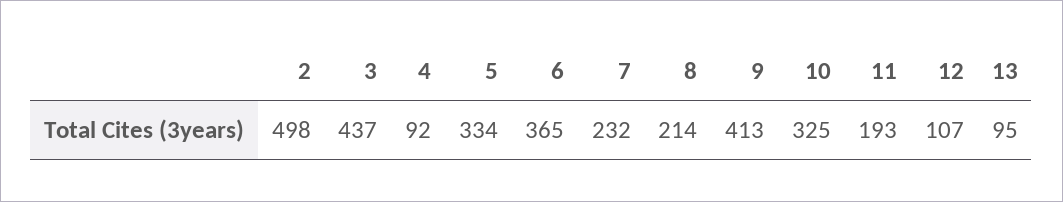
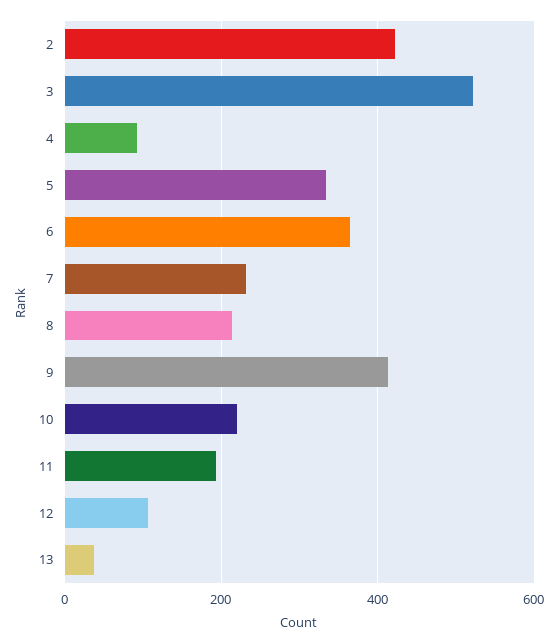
2: 498 -> 420
3: 437 -> 520
10: 325 -> 220
13: 95 -> 40

